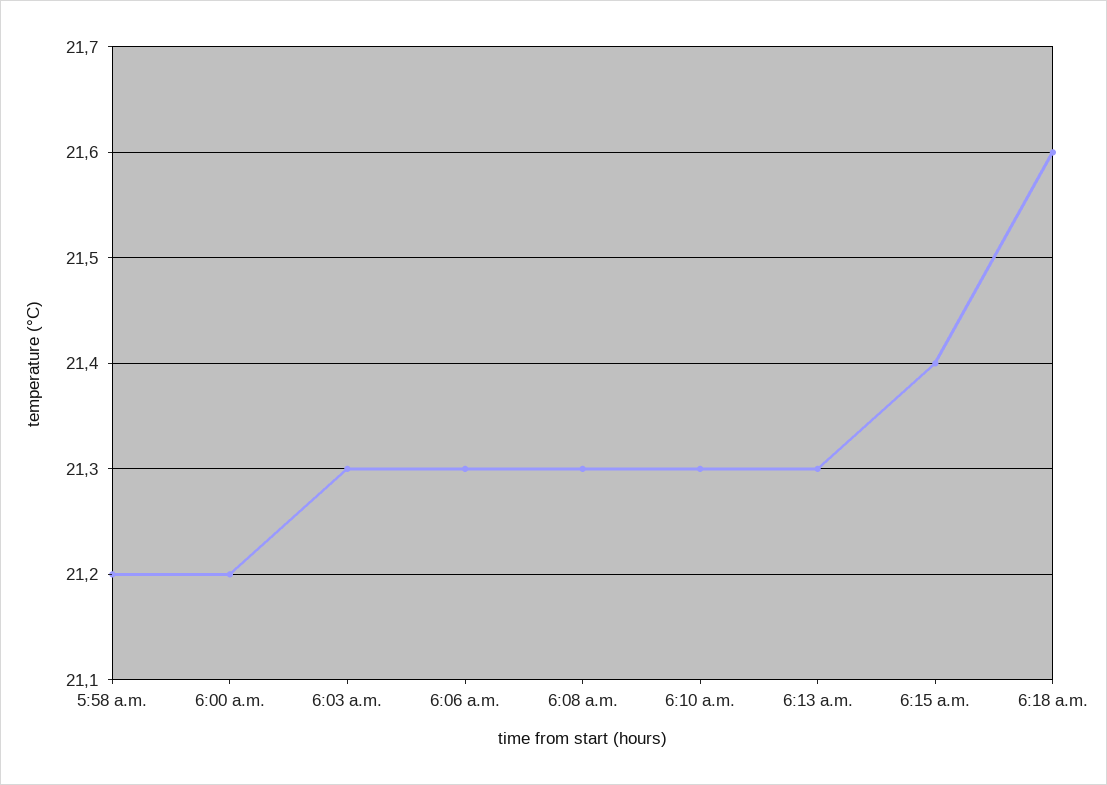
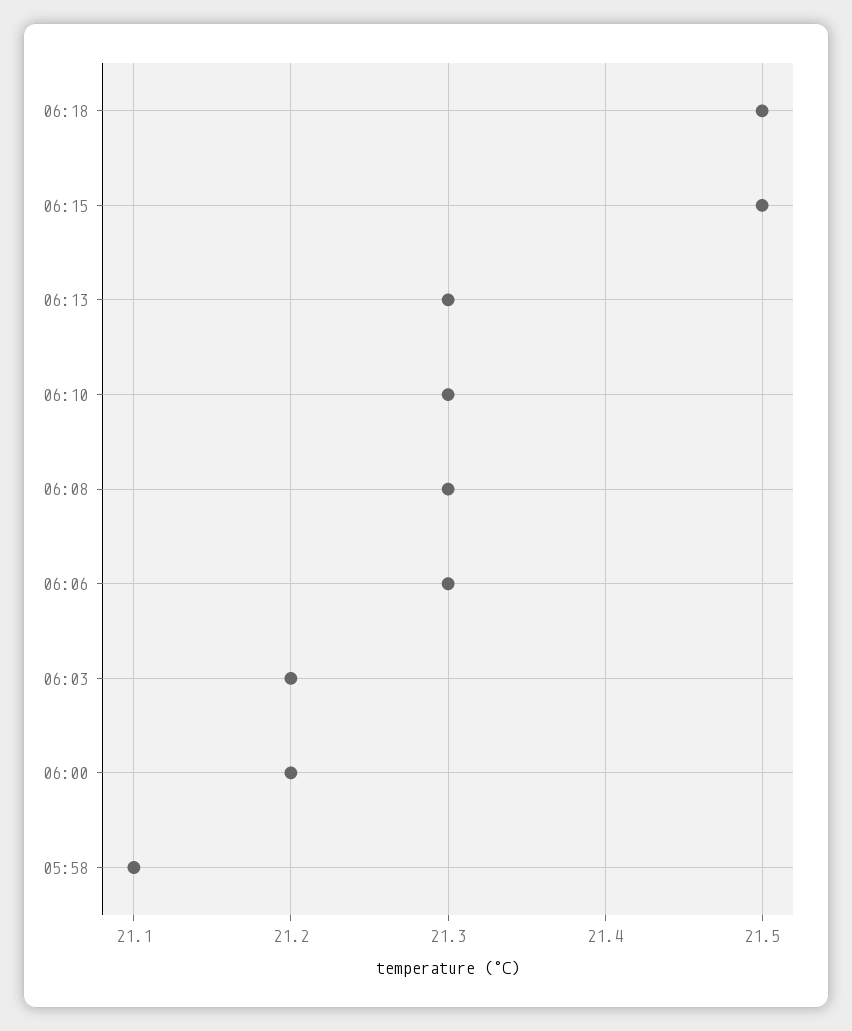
5:58 a.m.: 21.2 -> 21.1
6:03 a.m.: 21.3 -> 21.2
6:15 a.m.: 21.4 -> 21.5
6:18 a.m.: 21.6 -> 21.5

